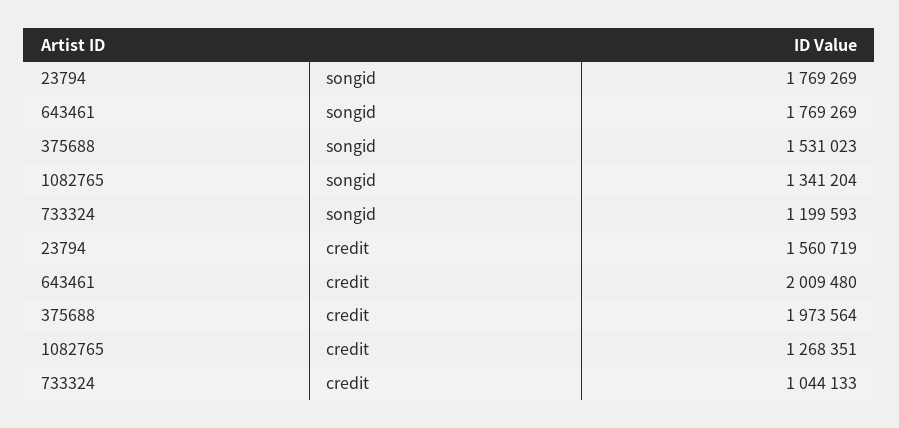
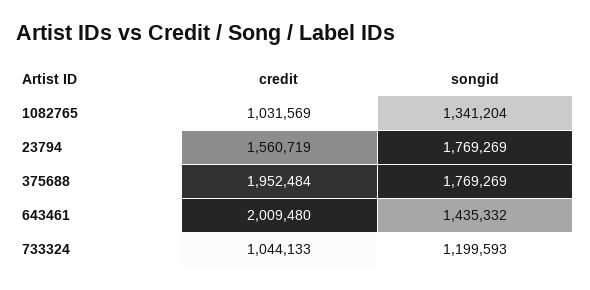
643461, songid: 1769269 -> 1435332
375688, songid: 1531023 -> 1769269
375688, credit: 1973564 -> 1952484
1082765, credit: 1268351 -> 1031569

